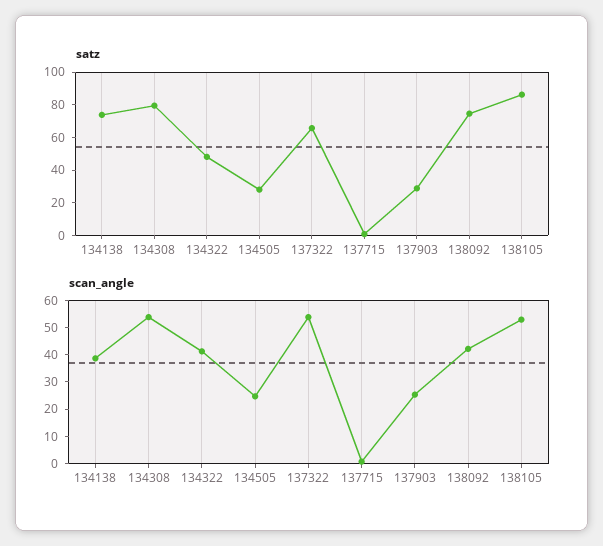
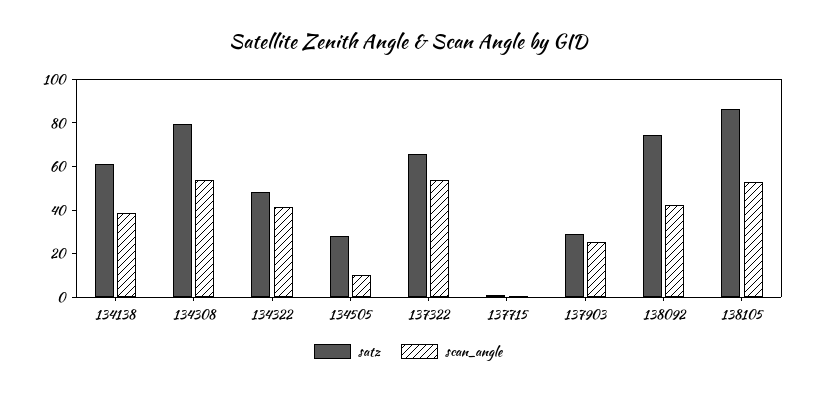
satz, 134138: 75 -> 60
scan_angle, 134505: 25 -> 10

